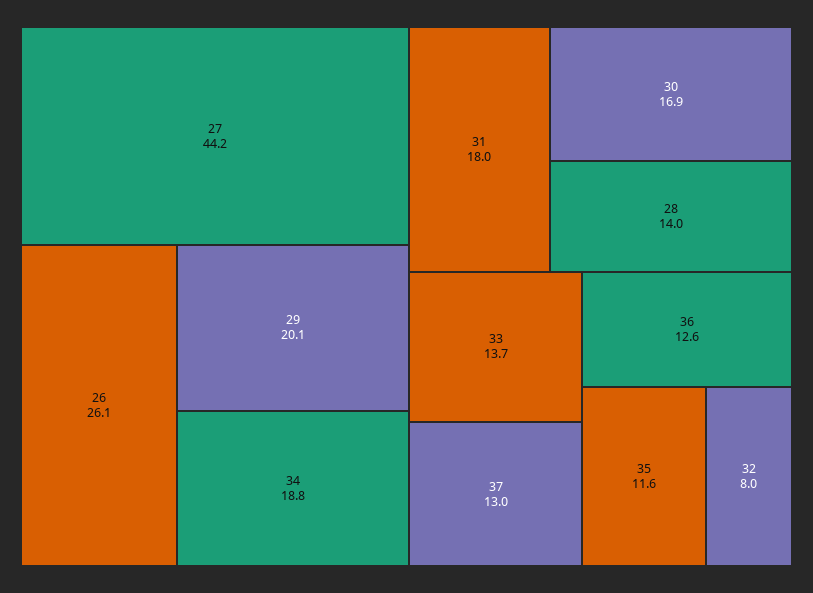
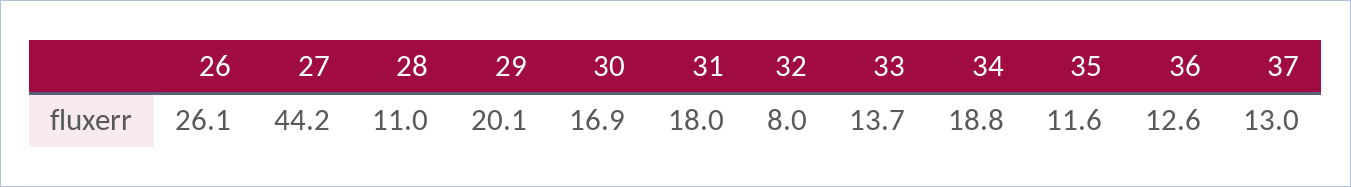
28: 14 -> 11

